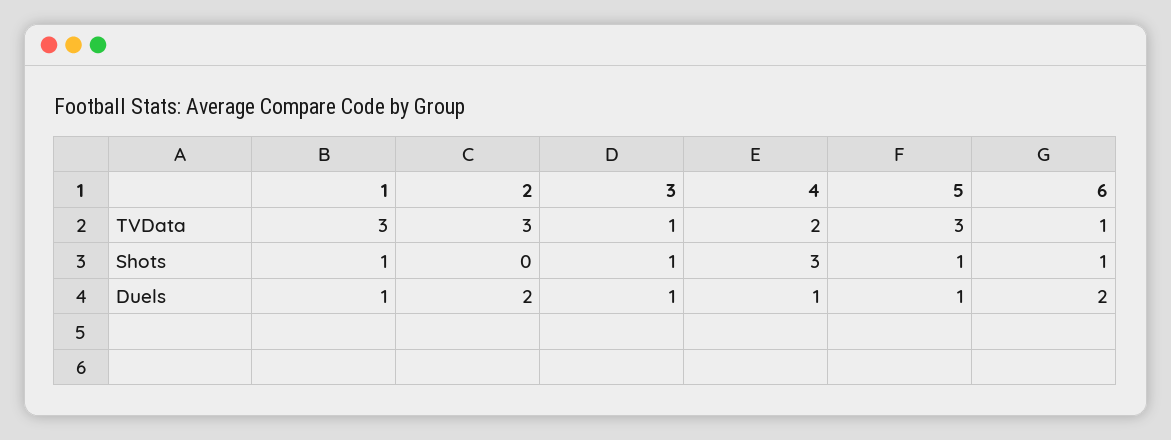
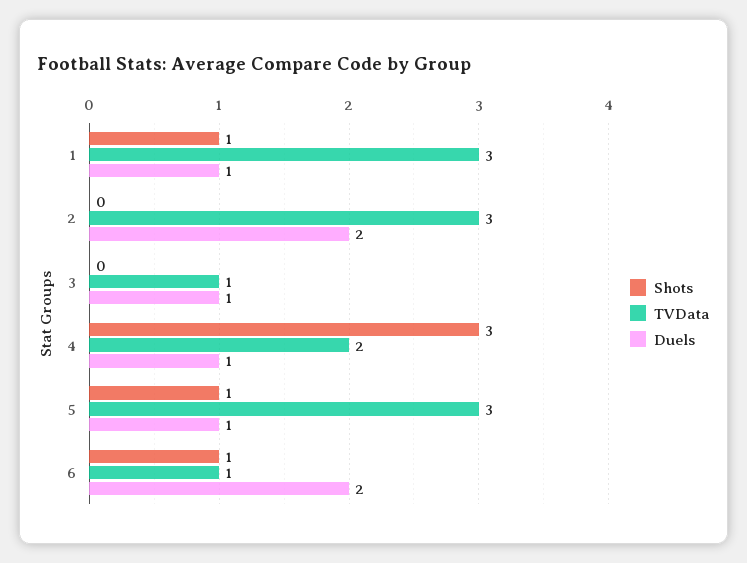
Shots, 3: 1 -> 0

